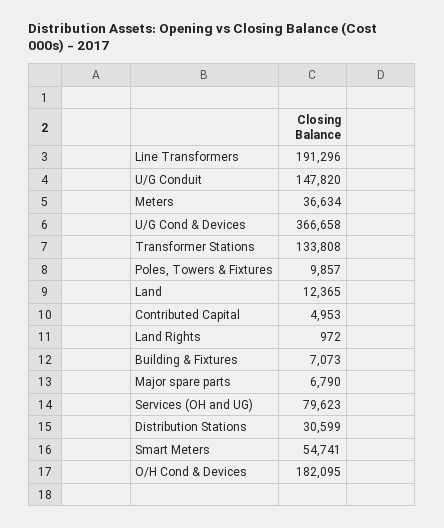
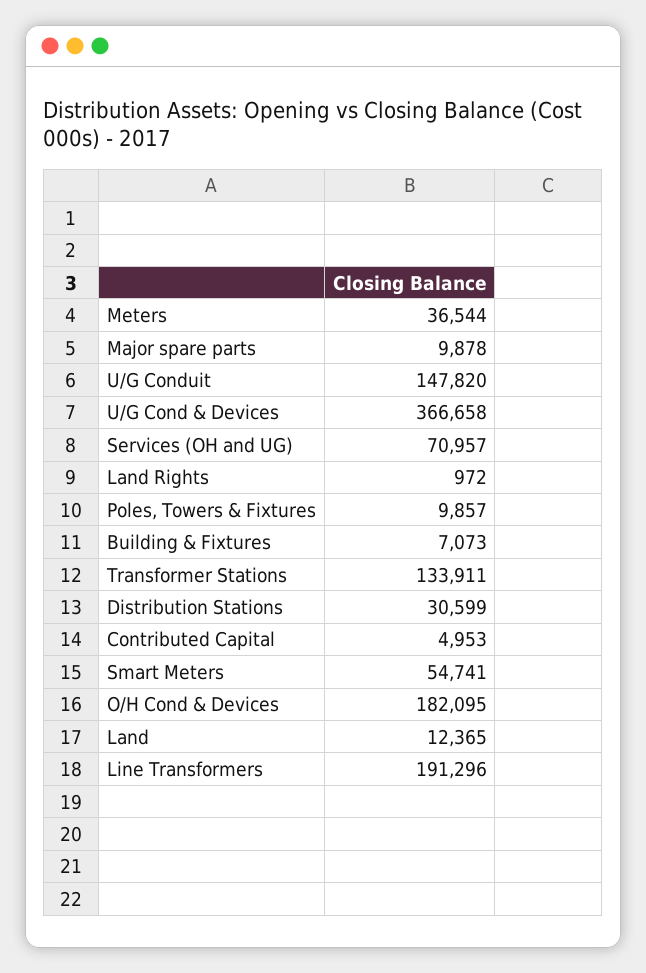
Meters: 36634 -> 36544
Transformer Stations: 133808 -> 133911
Major spare parts: 6790 -> 9878
Services (OH and UG): 79623 -> 70957

